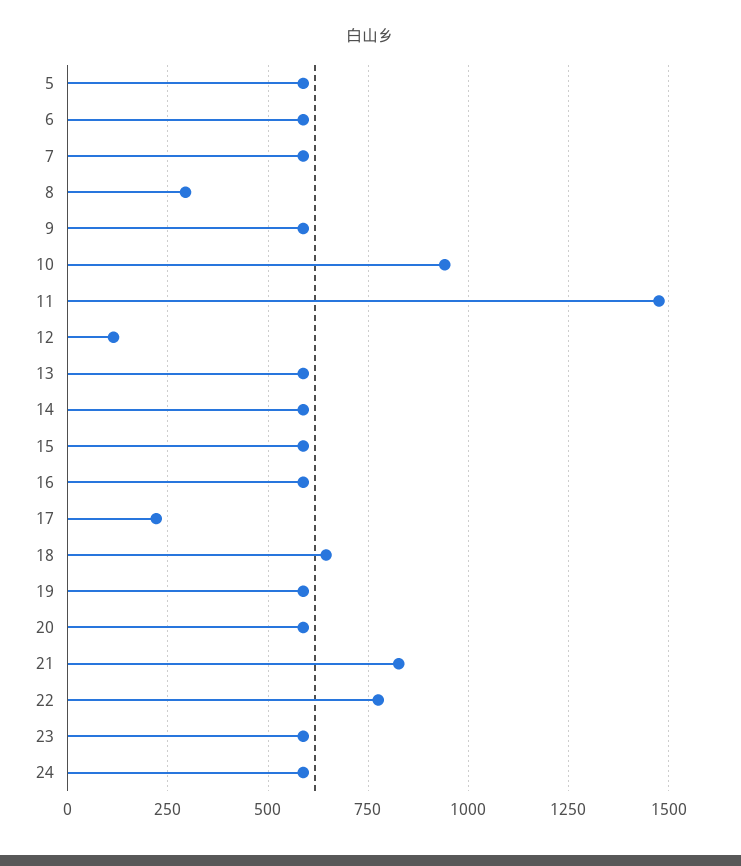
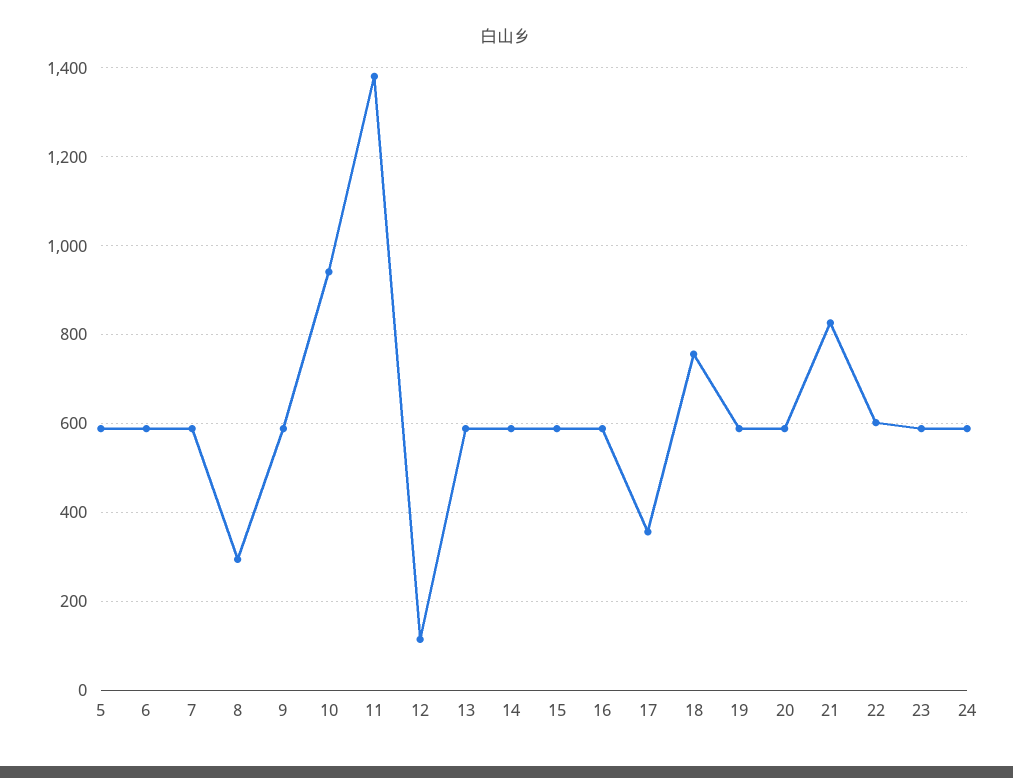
11: 1475 -> 1380
17: 225 -> 360
18: 650 -> 760
22: 775 -> 600

